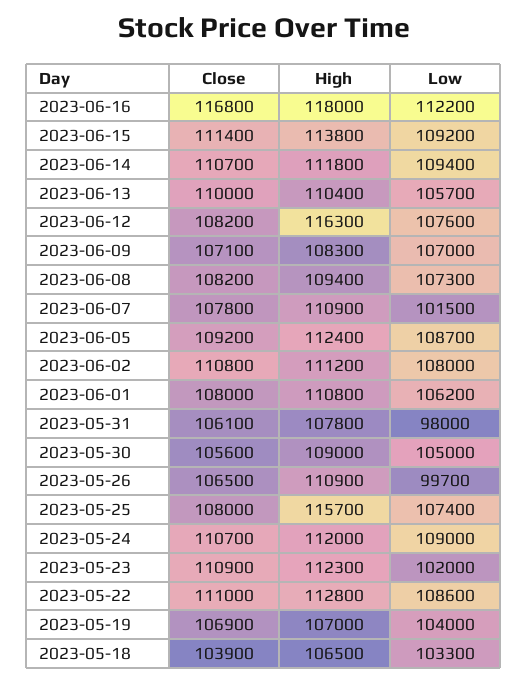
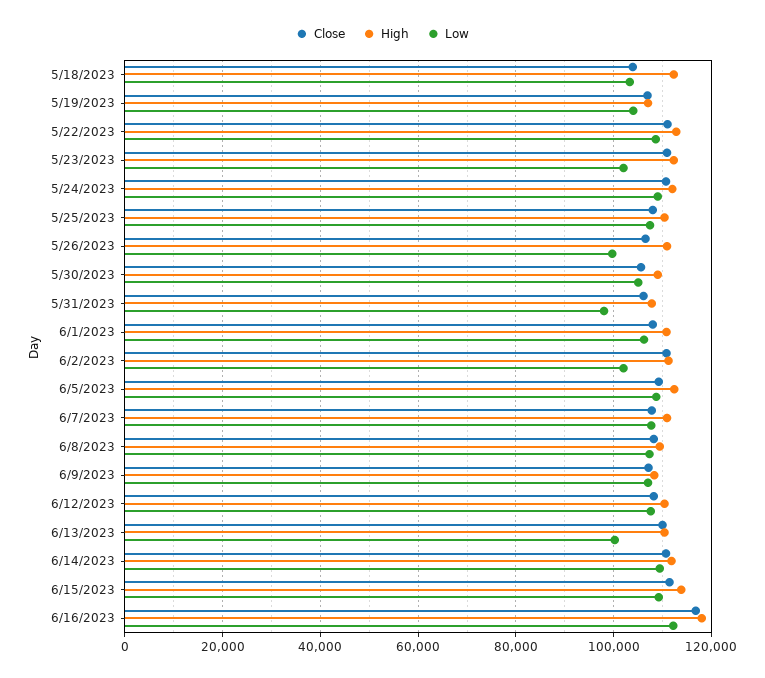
Low, 2023-06-13: 105700 -> 100000
High, 2023-06-12: 116300 -> 110000
Low, 2023-06-07: 101500 -> 108000
Low, 2023-06-02: 108000 -> 102000
High, 2023-05-25: 115700 -> 110000
High, 2023-05-18: 106500 -> 112000

